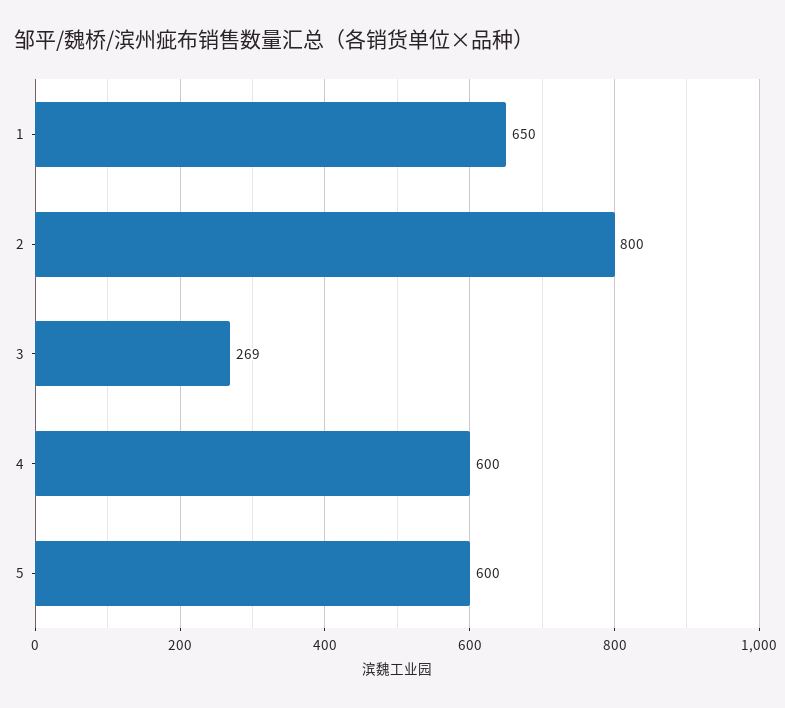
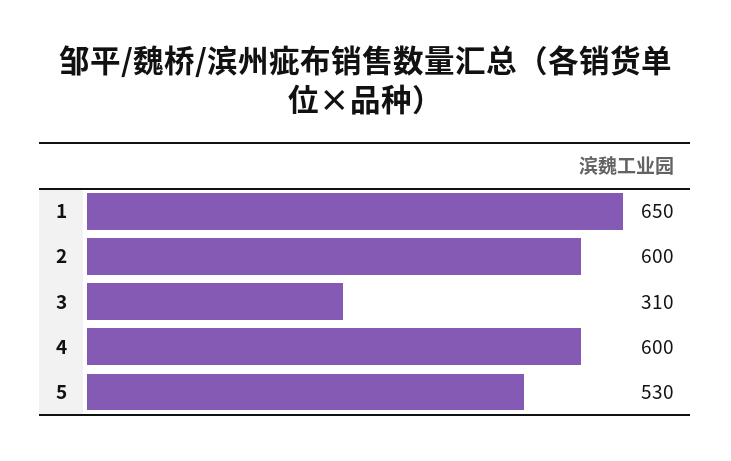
2: 800 -> 600
3: 269 -> 310
5: 600 -> 530

